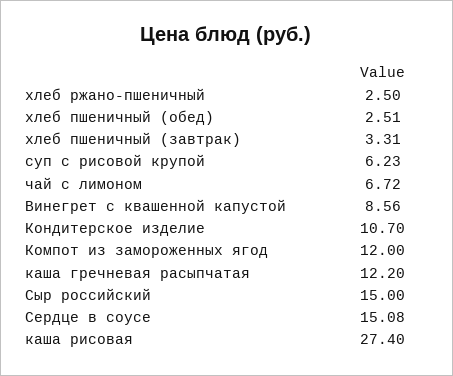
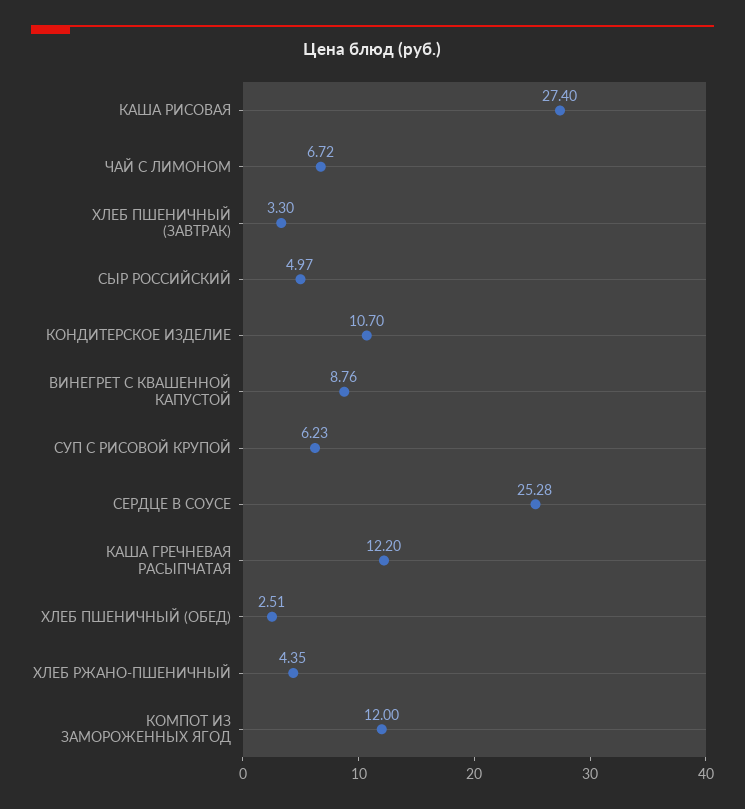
хлеб ржано-пшеничный: 2.5 -> 4.35
хлеб пшеничный (завтрак): 3.31 -> 3.3
Винегрет с квашенной капустой: 8.56 -> 8.76
Сыр российский: 15 -> 4.97
Сердце в соусе: 15.08 -> 25.28

